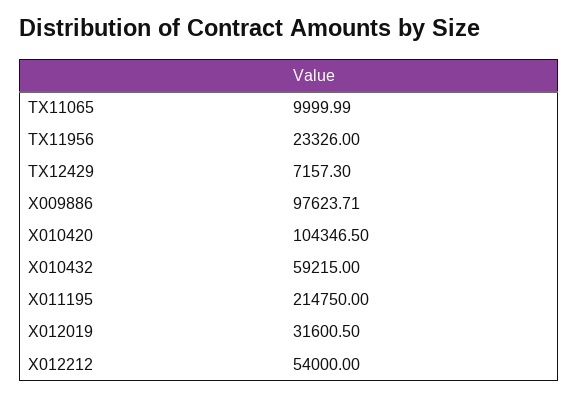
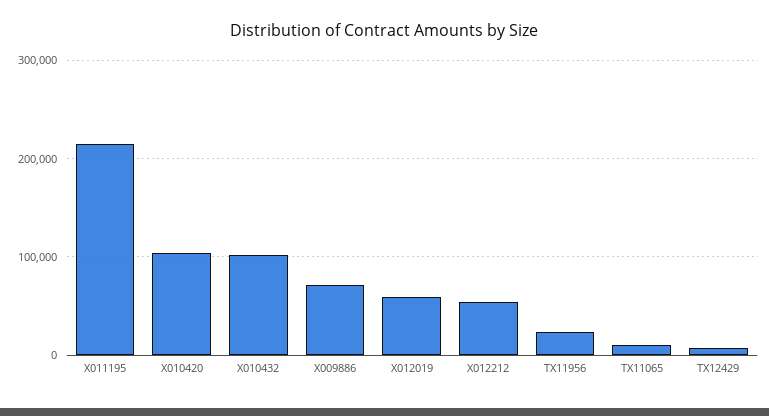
X009886: 97623.71 -> 70000
X010432: 59215 -> 100000
X012019: 31600.5 -> 60000

